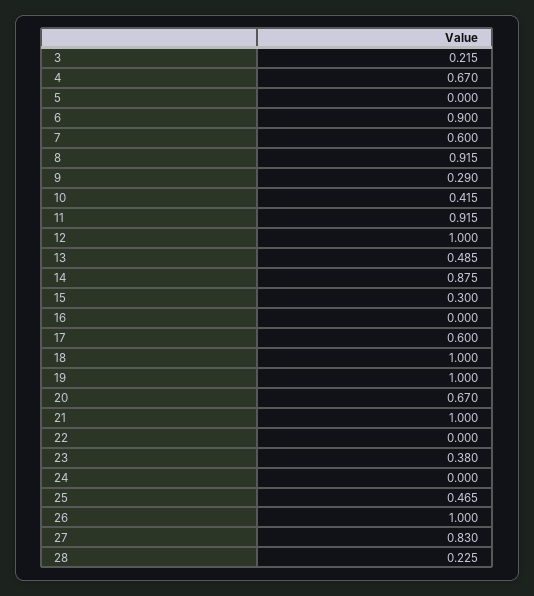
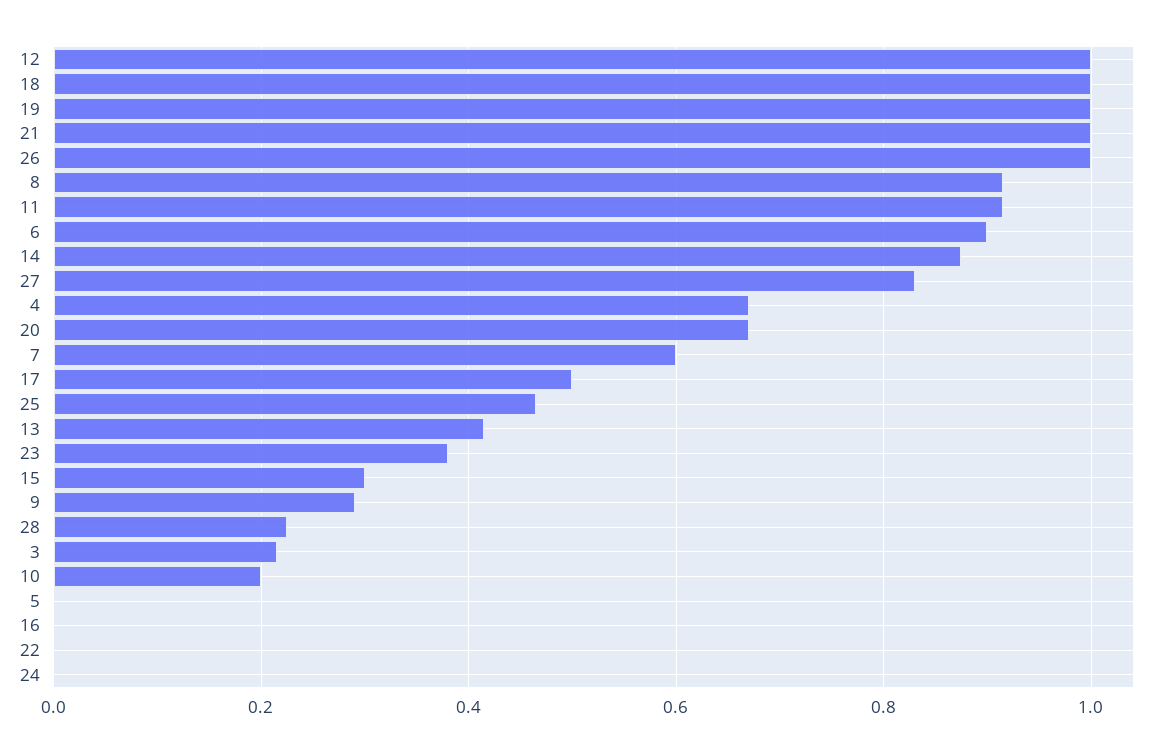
10: 0.415 -> 0.2
13: 0.485 -> 0.42
17: 0.6 -> 0.5

